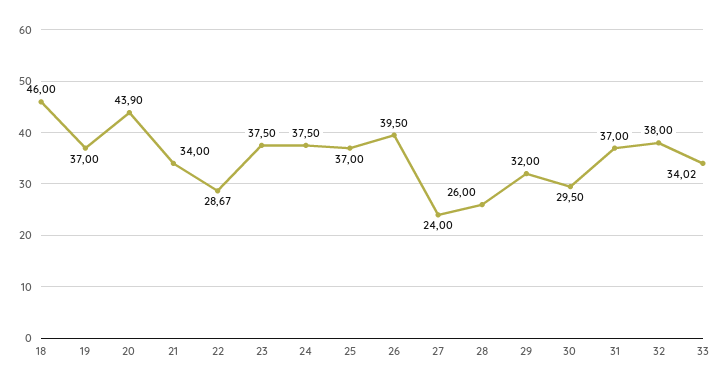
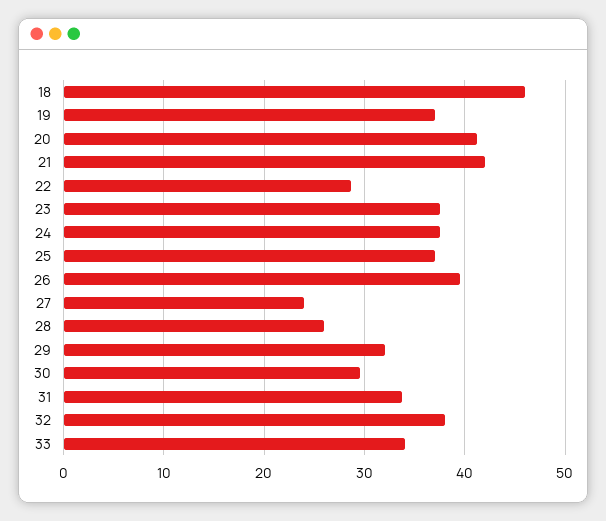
20: 43.9 -> 41
21: 34 -> 42
31: 37 -> 34

